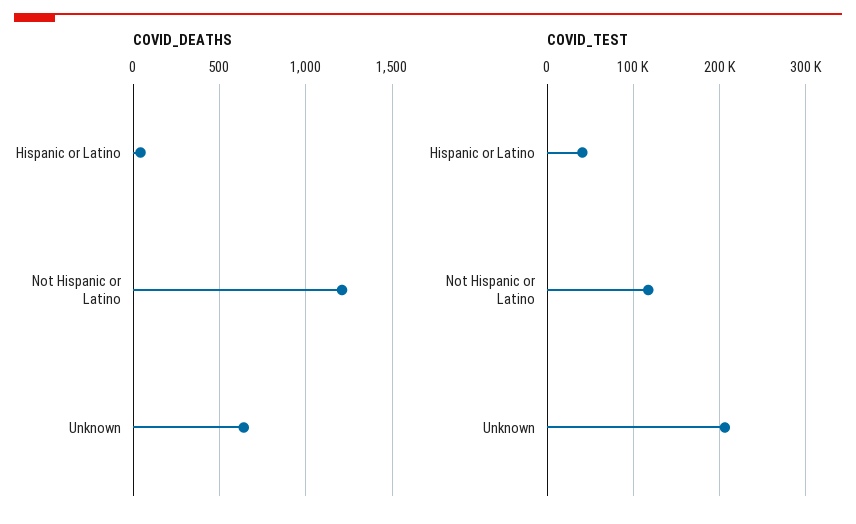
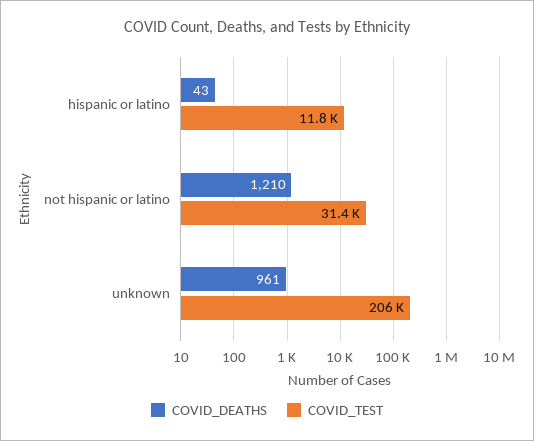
COVID_DEATHS, Unknown: 650 -> 961
COVID_TEST, Hispanic or Latino: 40000 -> 11800
COVID_TEST, Not Hispanic or Latino: 120000 -> 31400

